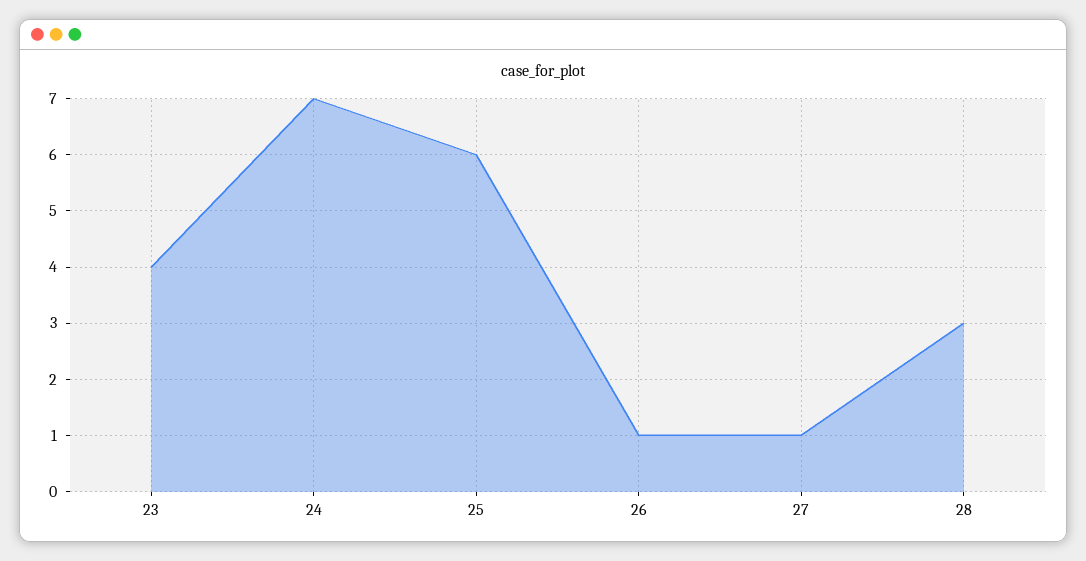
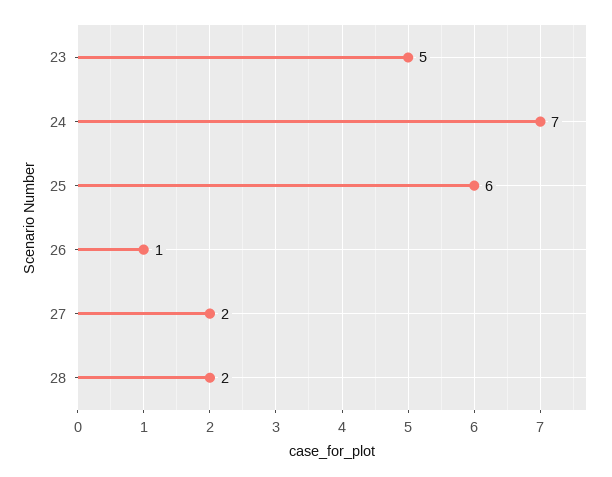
23: 4 -> 5
27: 1 -> 2
28: 3 -> 2

